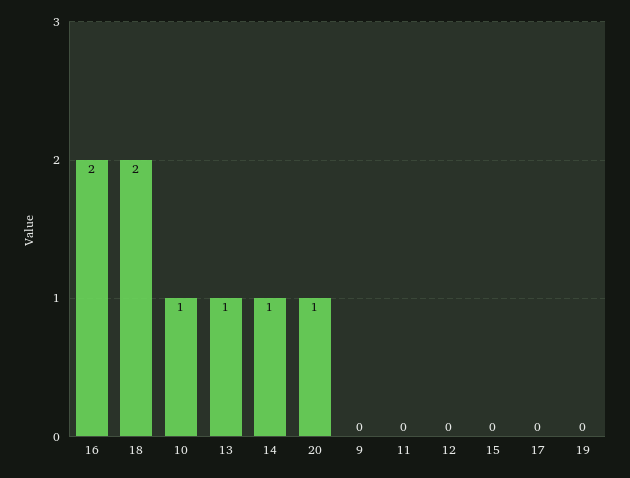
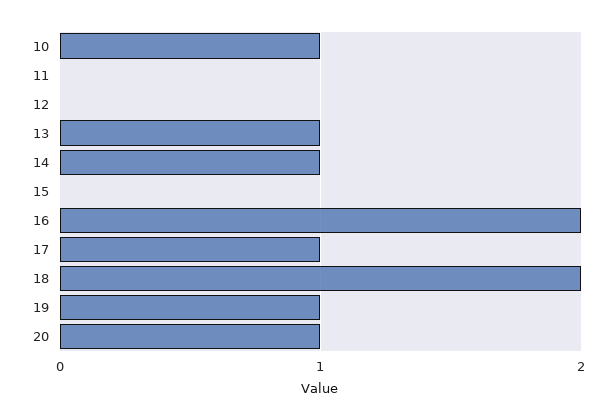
9: 0 -> none
17: 0 -> 1
19: 0 -> 1

